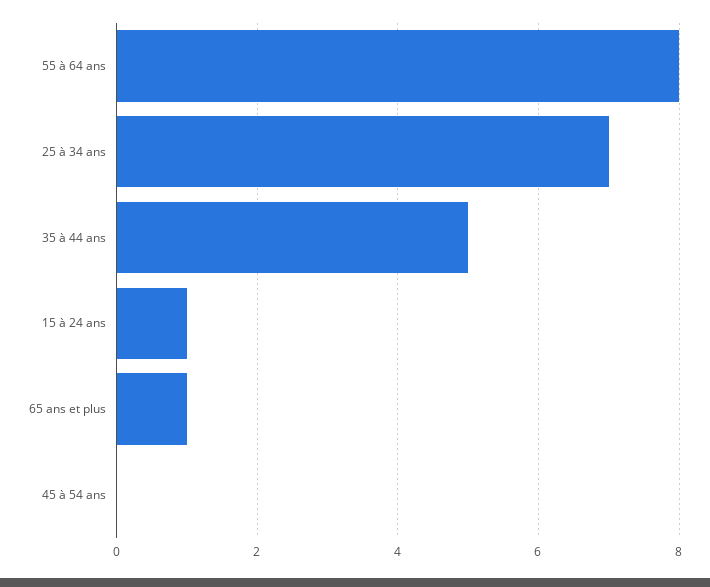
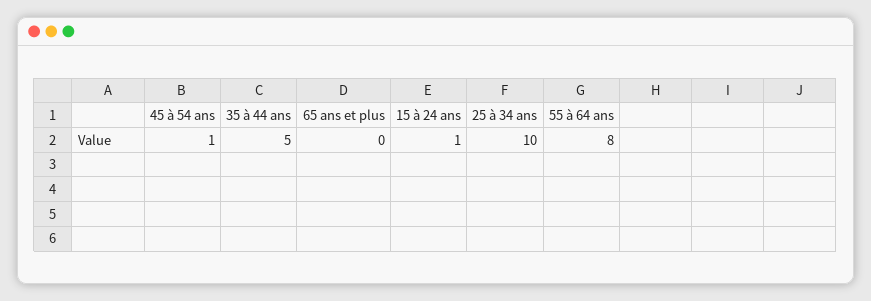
25 à 34 ans: 7 -> 10
65 ans et plus: 1 -> 0
45 à 54 ans: 0 -> 1

